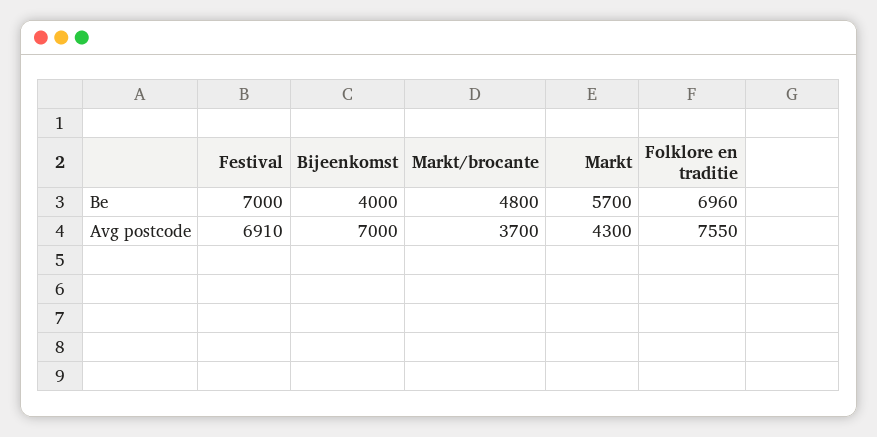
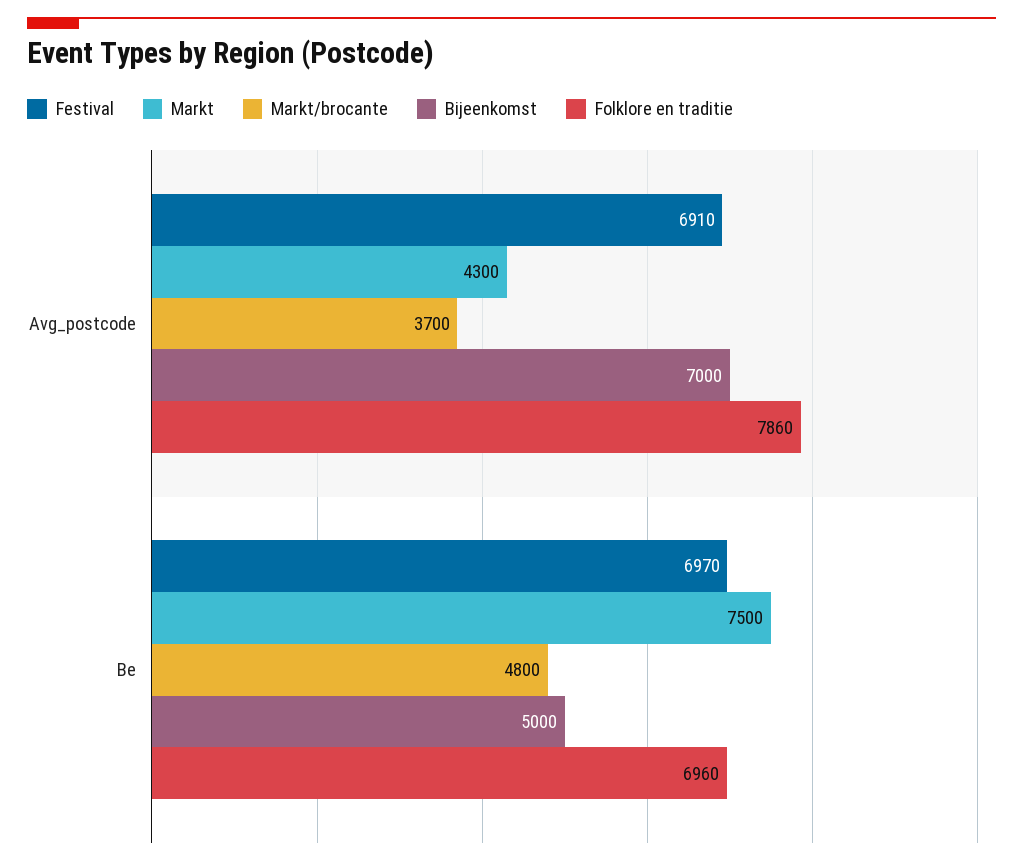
Festival, Be: 7000 -> 6970
Bijeenkomst, Be: 4000 -> 5000
Markt, Be: 5700 -> 7500
Folklore en traditie, Avg postcode: 7550 -> 7860

